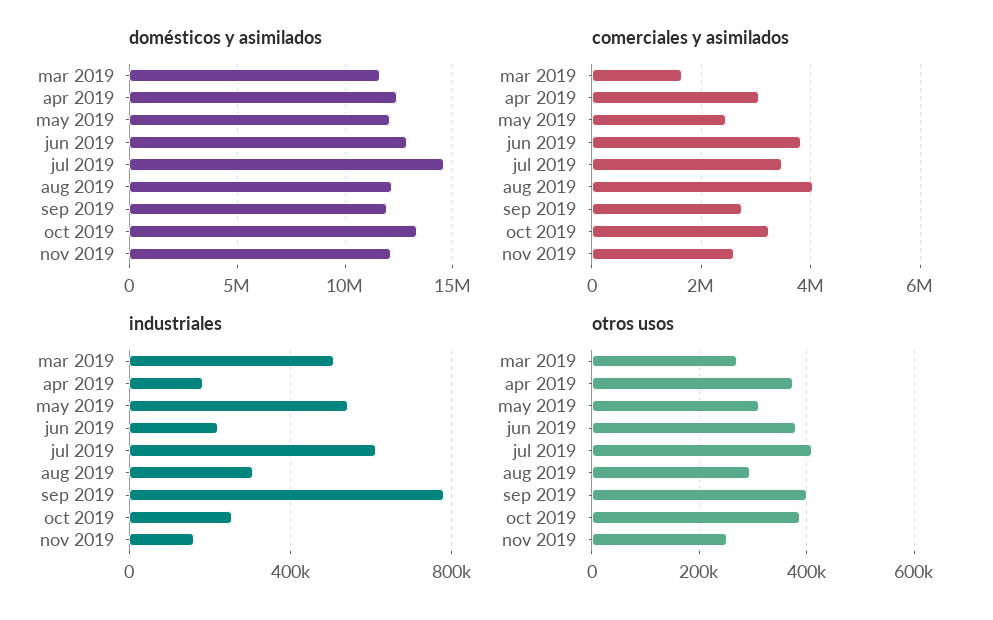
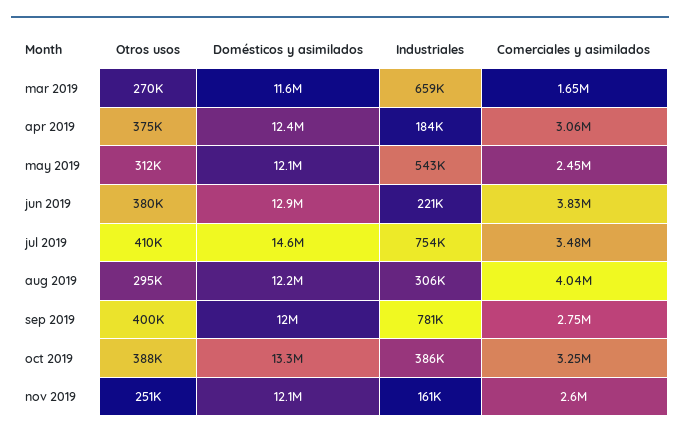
industriales, mar 2019: 500000 -> 659000
industriales, jul 2019: 600000 -> 754000
industriales, oct 2019: 250000 -> 386000

